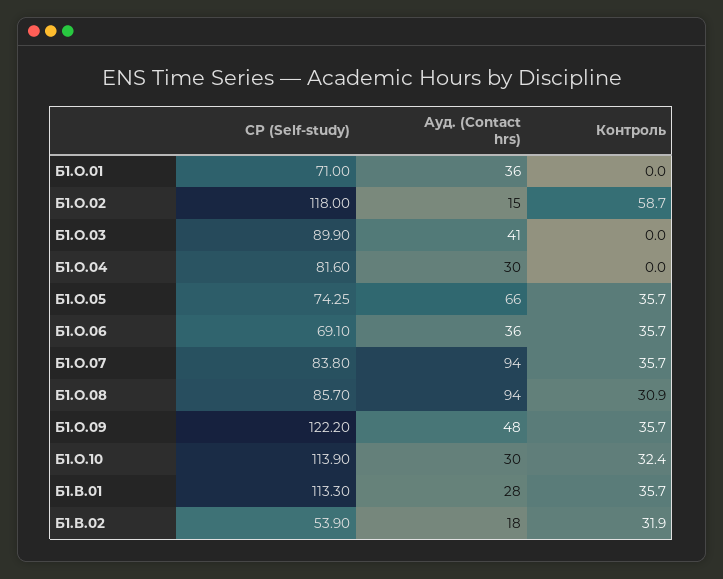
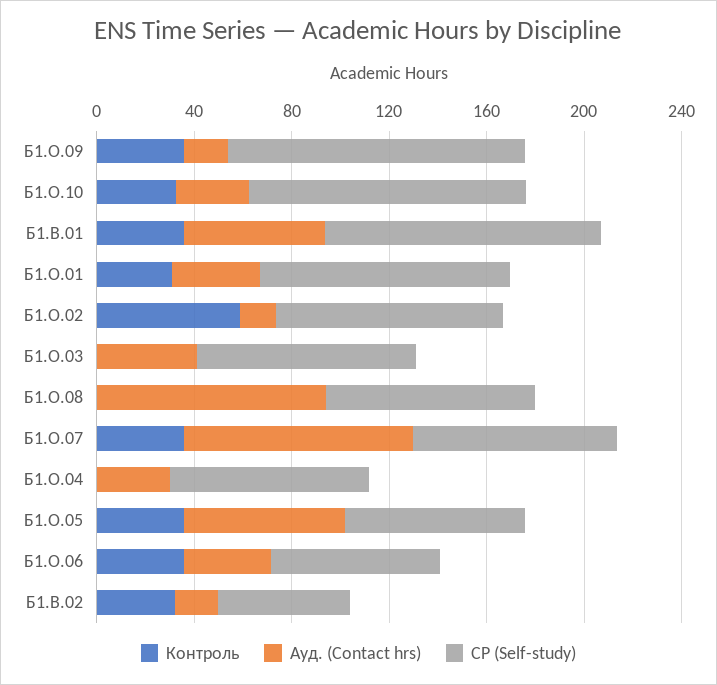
СР (Self-study), Б1.О.01: 71 -> 100
Контроль, Б1.О.01: 0 -> 30
СР (Self-study), Б1.О.02: 118 -> 90
Контроль, Б1.О.08: 30.9 -> 0
Ауд. (Contact hrs), Б1.О.09: 48 -> 20
Ауд. (Contact hrs), Б1.В.01: 28 -> 60

